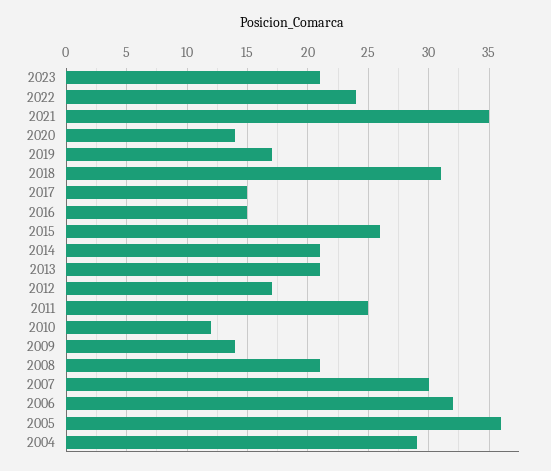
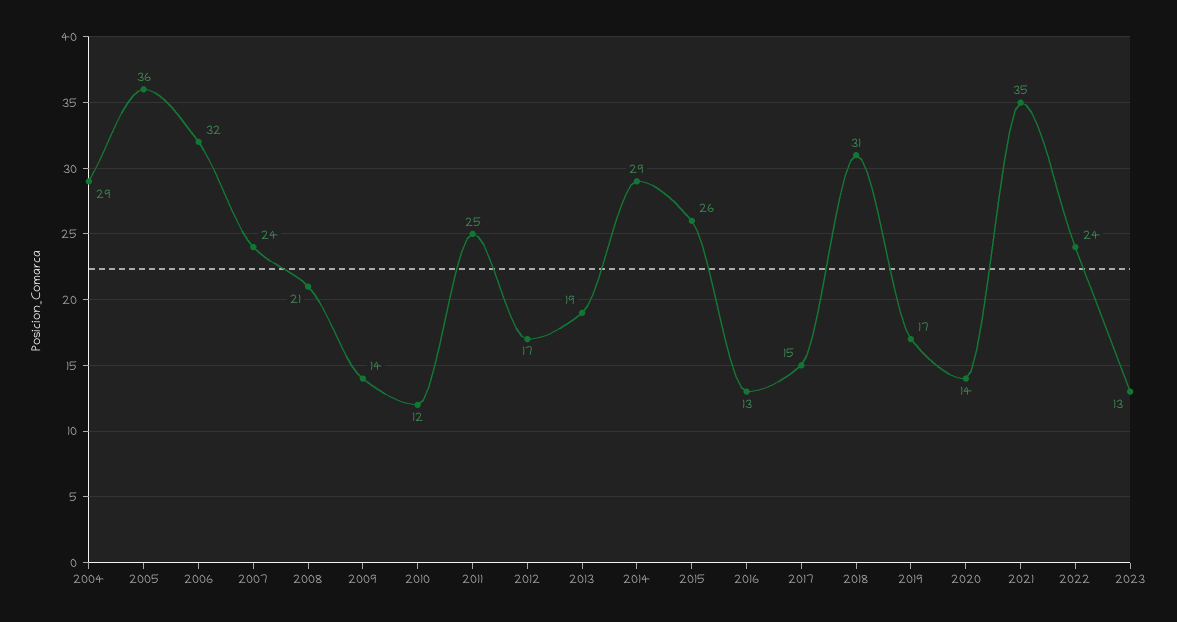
2023: 21 -> 13
2016: 15 -> 13
2014: 21 -> 29
2013: 21 -> 19
2007: 30 -> 24

